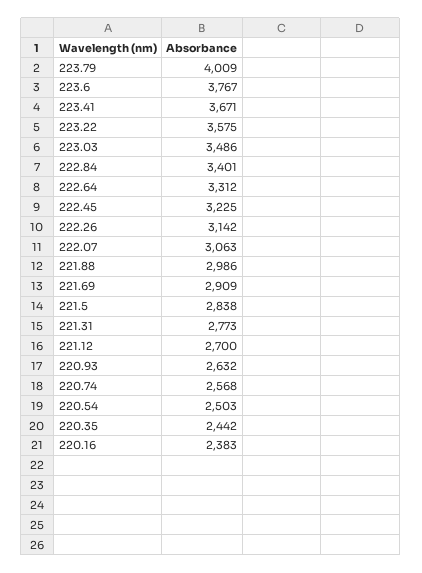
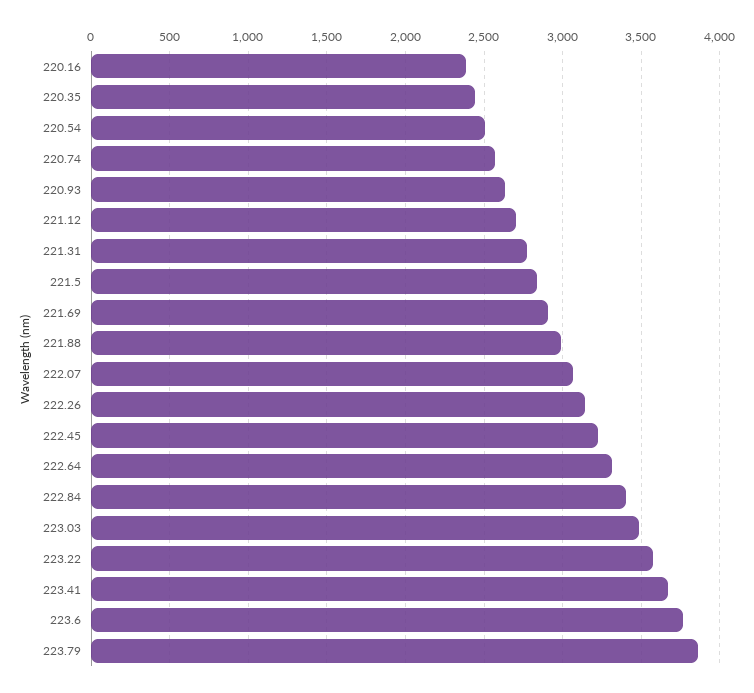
223.79: 4009 -> 3850

